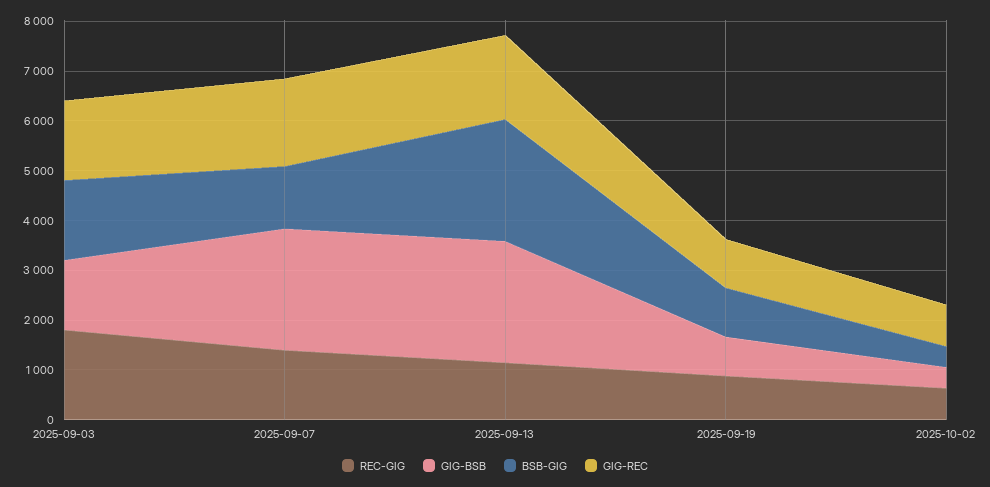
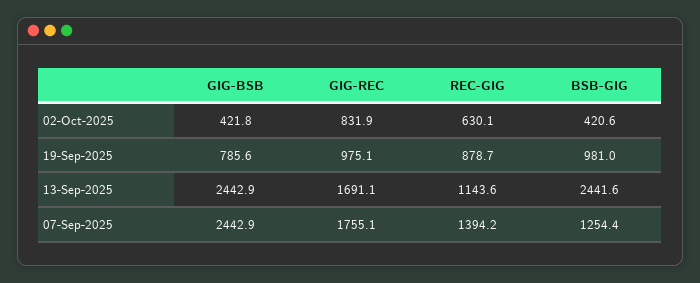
REC-GIG, 2025-09-03: 1800 -> none
GIG-BSB, 2025-09-03: 1400 -> none
BSB-GIG, 2025-09-03: 1600 -> none
GIG-REC, 2025-09-03: 1600 -> none

